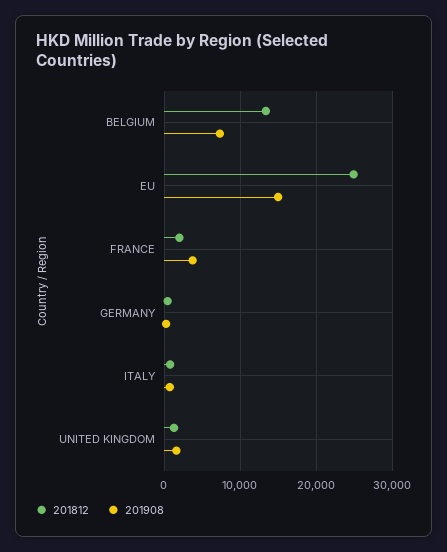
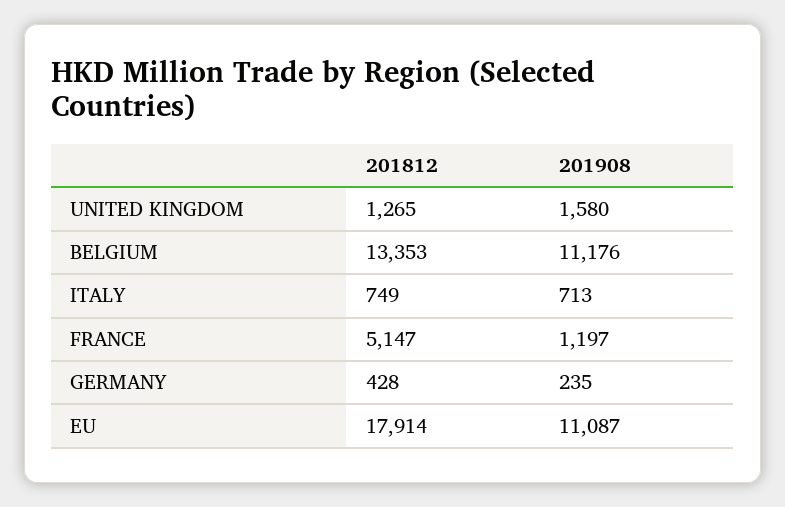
201908, BELGIUM: 7000 -> 11176
201812, EU: 25000 -> 17914
201908, EU: 15000 -> 11087
201812, FRANCE: 2000 -> 5147
201908, FRANCE: 4000 -> 1197

